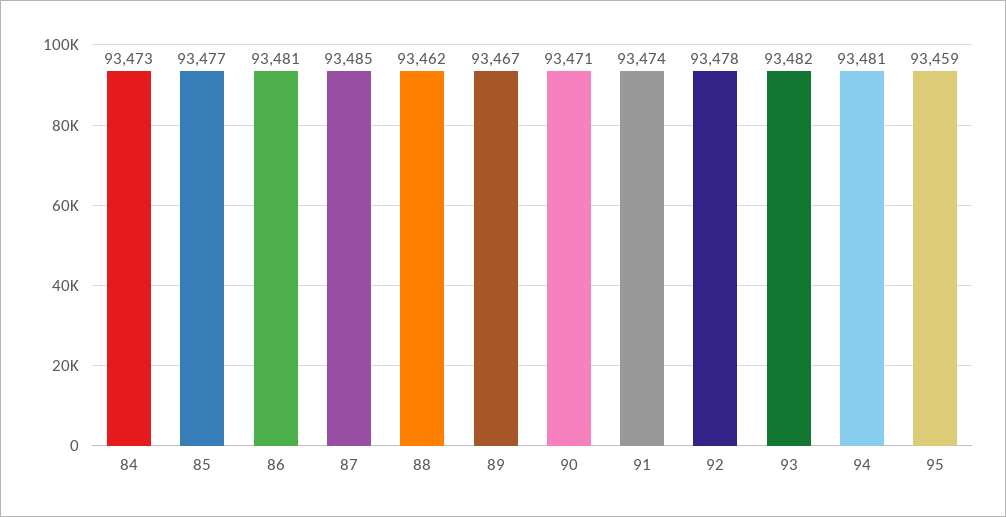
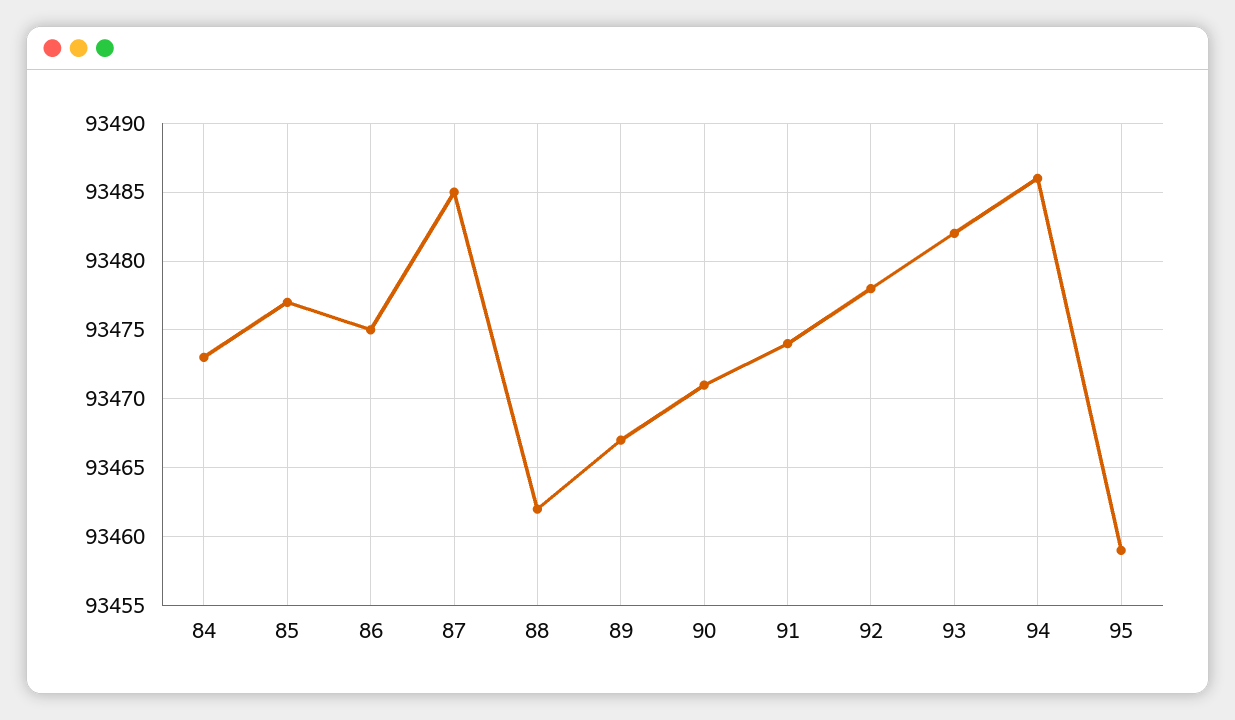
86: 93481 -> 93475
94: 93481 -> 93486

